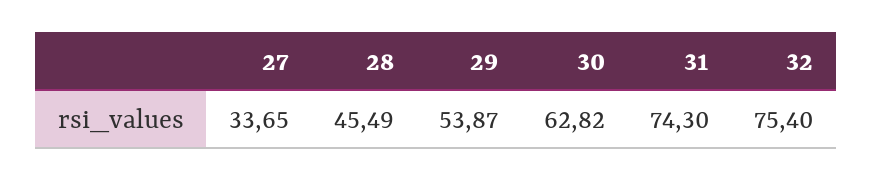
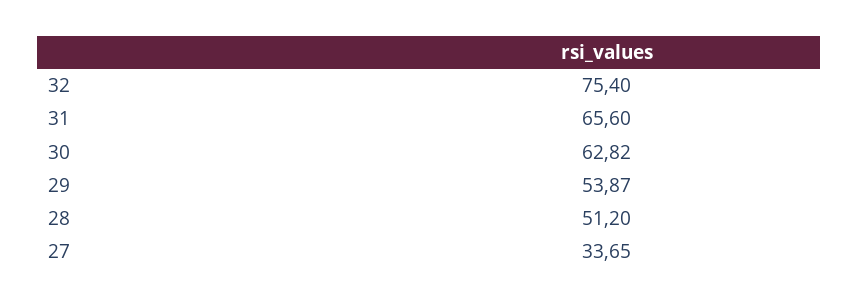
28: 45.49 -> 51.2
31: 74.3 -> 65.6

